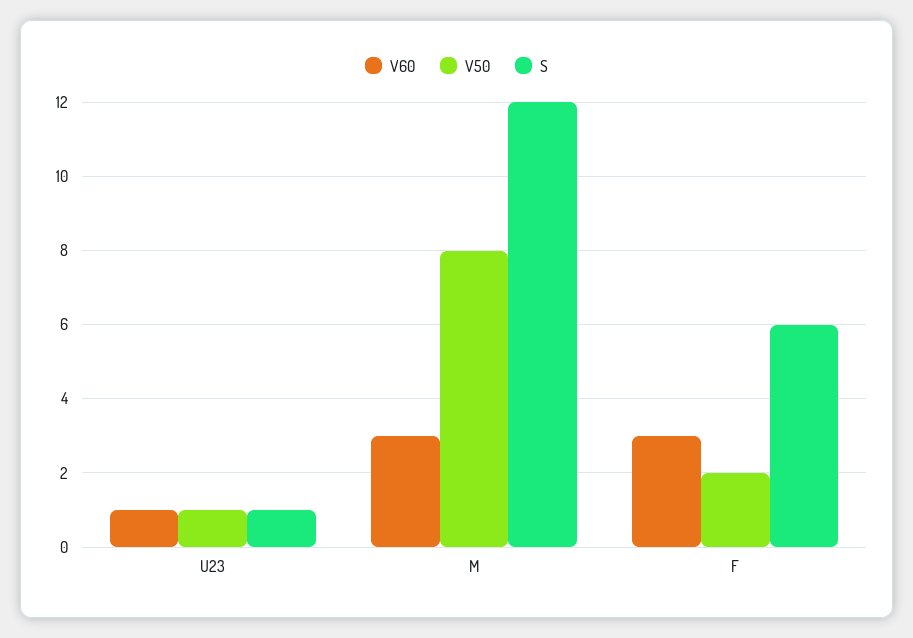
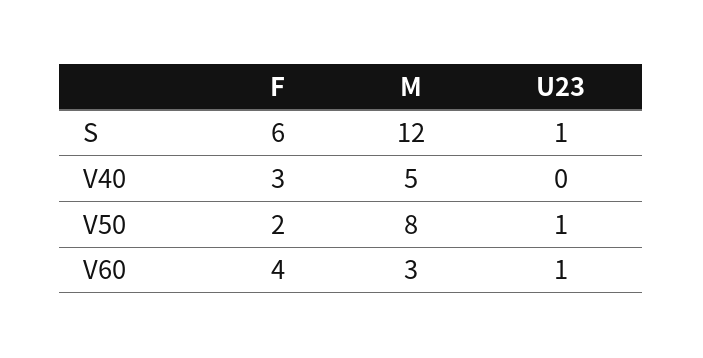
V60, F: 3 -> 4
V40, F: none -> 3
V40, M: none -> 5
V40, U23: none -> 0

